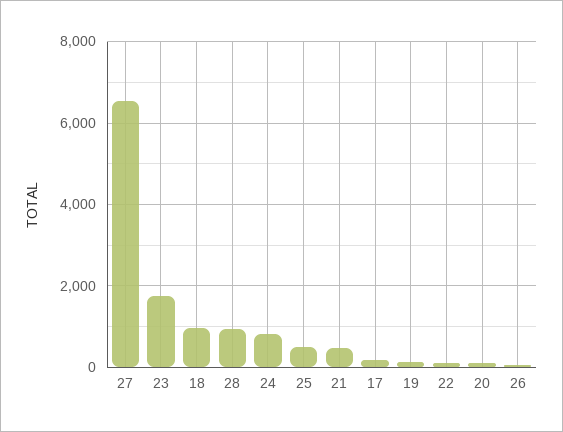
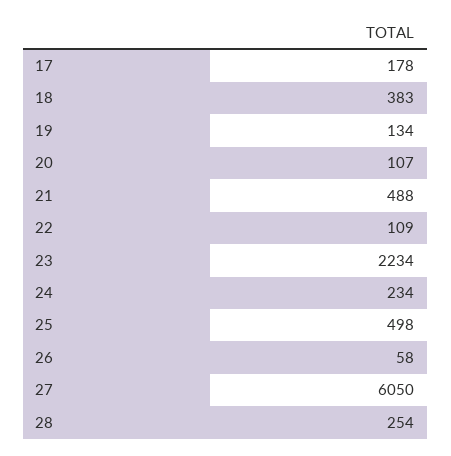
27: 6600 -> 6050
23: 1800 -> 2234
18: 1000 -> 383
28: 1000 -> 254
24: 800 -> 234

